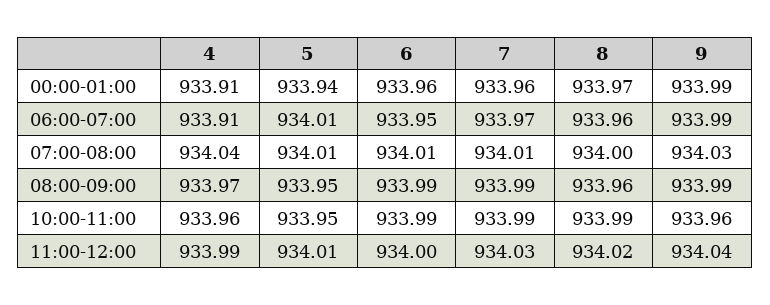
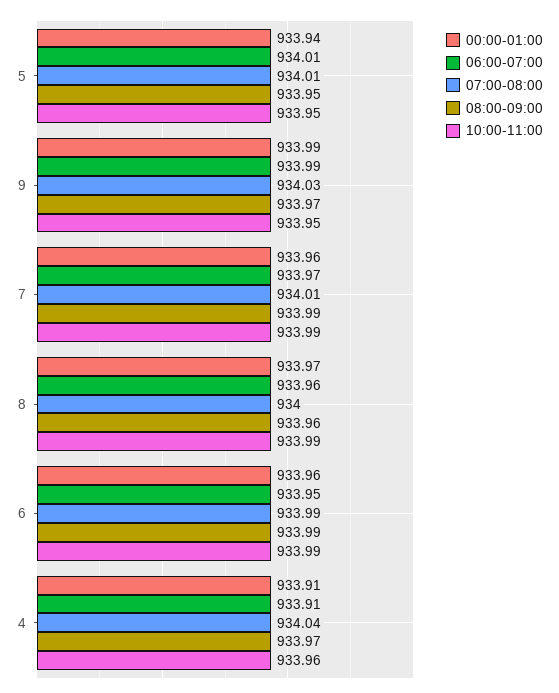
07:00-08:00, 6: 934.01 -> 933.99
08:00-09:00, 9: 933.99 -> 933.97
10:00-11:00, 9: 933.96 -> 933.95
11:00-12:00, 4: 933.99 -> none
11:00-12:00, 5: 934.01 -> none
11:00-12:00, 6: 934 -> none
11:00-12:00, 7: 934.03 -> none
11:00-12:00, 8: 934.02 -> none
11:00-12:00, 9: 934.04 -> none

